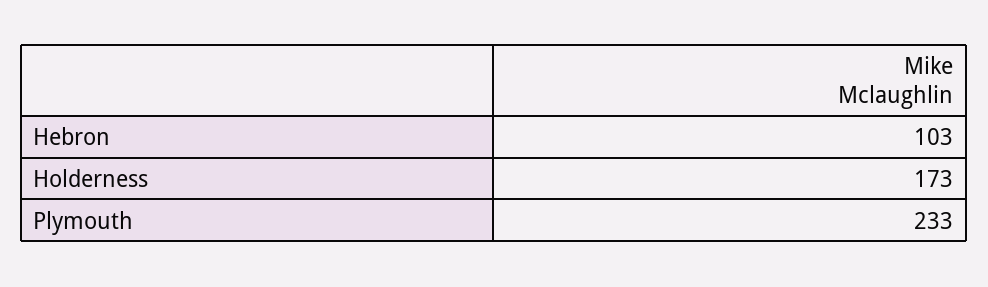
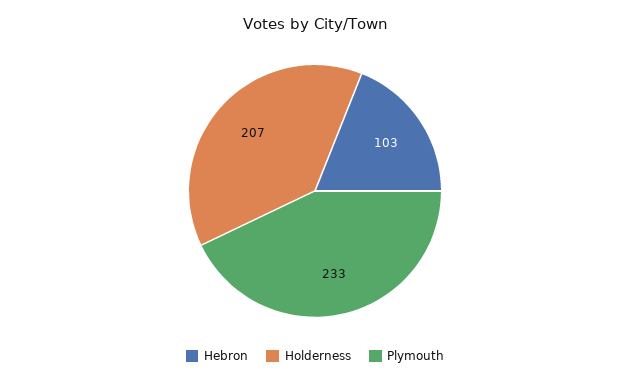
Holderness: 173 -> 207

